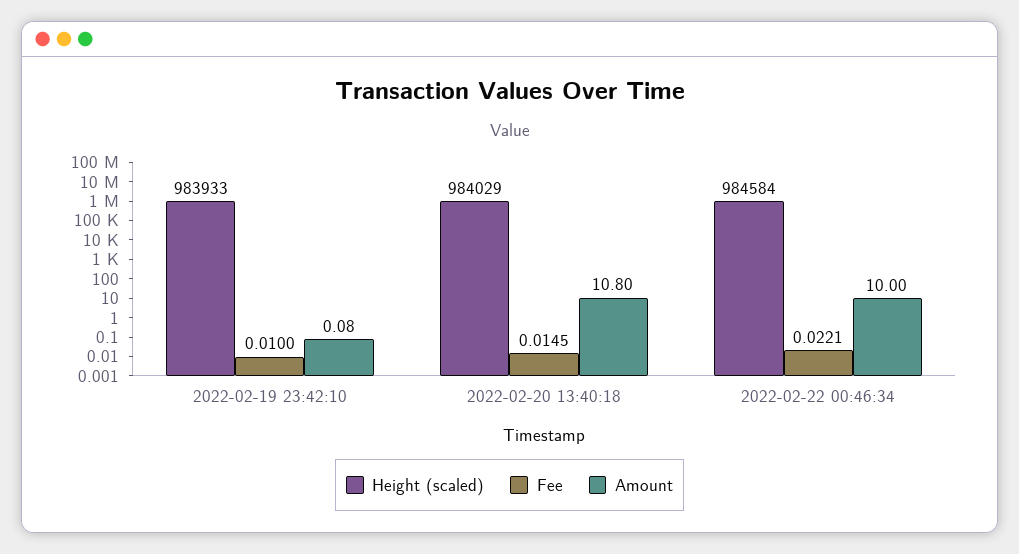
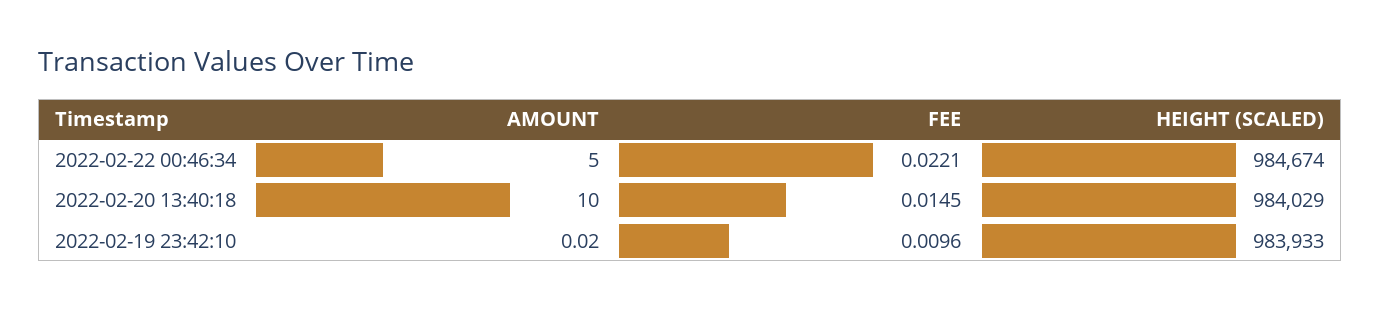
Fee, 2022-02-19 23:42:10: 0.01 -> 0.0096
Amount, 2022-02-19 23:42:10: 0.08 -> 0.02
Amount, 2022-02-20 13:40:18: 10.8 -> 10
Height (scaled), 2022-02-22 00:46:34: 984584 -> 984674
Amount, 2022-02-22 00:46:34: 10 -> 5

